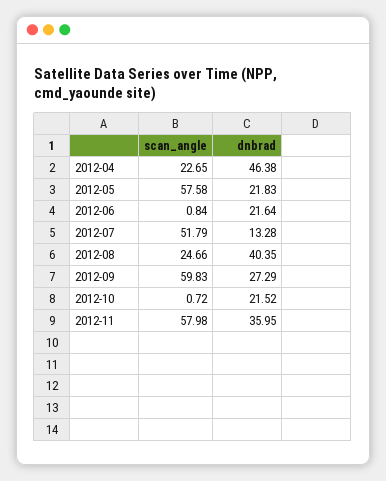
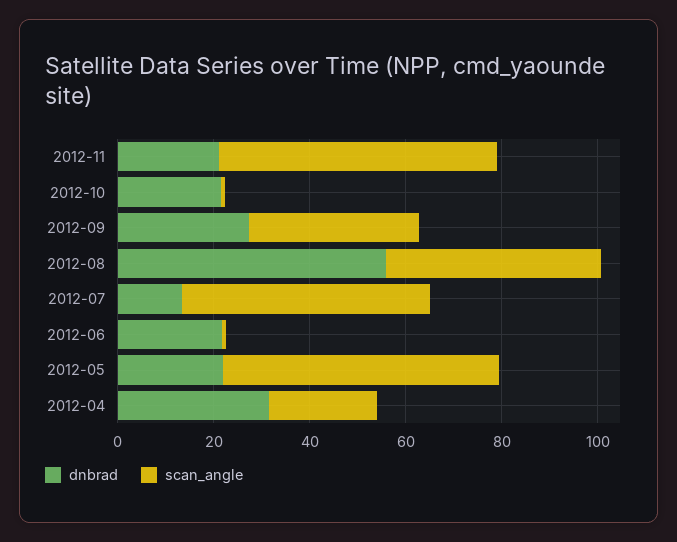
dnbrad, 2012-04: 46.38 -> 30
scan_angle, 2012-08: 24.66 -> 45
dnbrad, 2012-08: 40.35 -> 55
scan_angle, 2012-09: 59.83 -> 35
dnbrad, 2012-11: 35.95 -> 20

